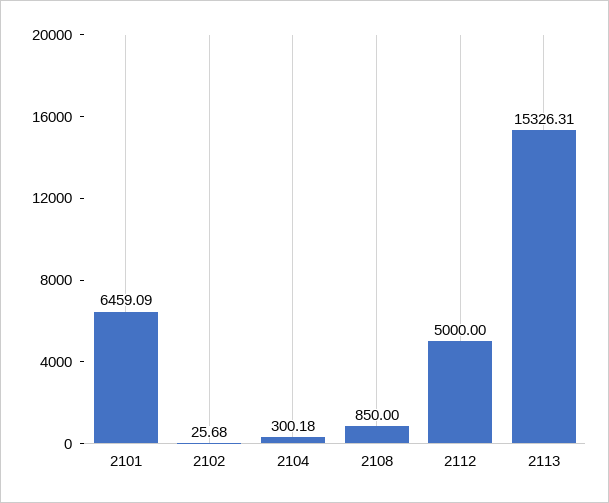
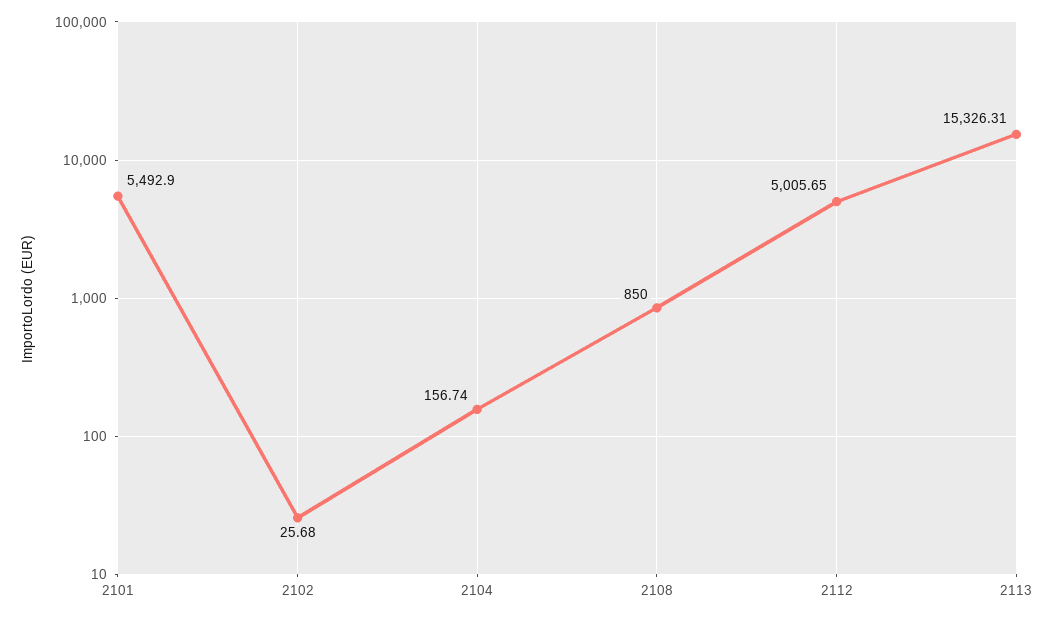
2101: 6459.09 -> 5492.9
2104: 300.18 -> 156.74
2112: 5000 -> 5005.65

